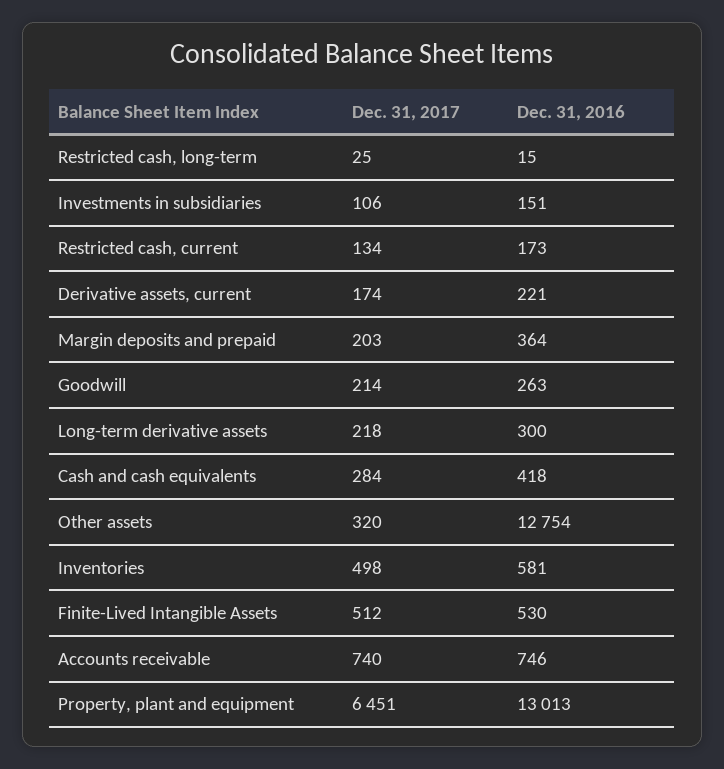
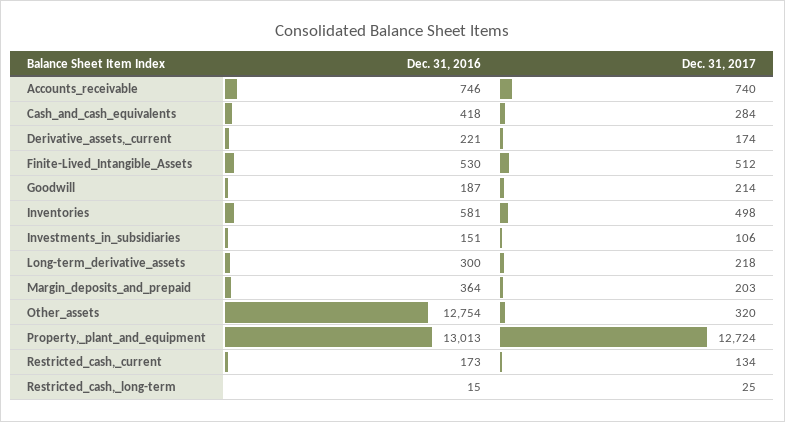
Dec. 31, 2016, Goodwill: 263 -> 187
Dec. 31, 2017, Property, plant and equipment: 6451 -> 12724

